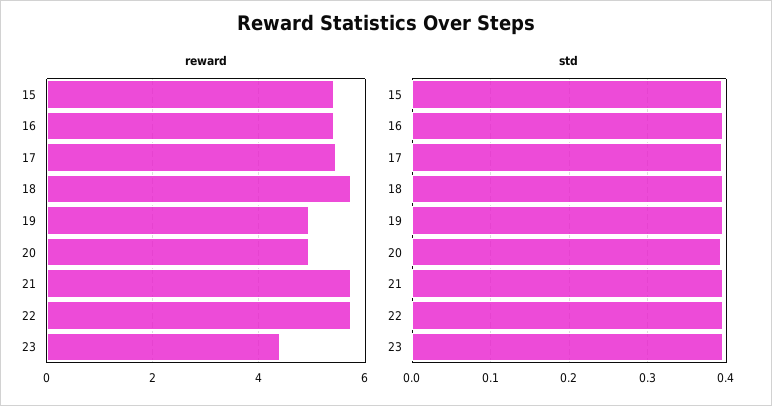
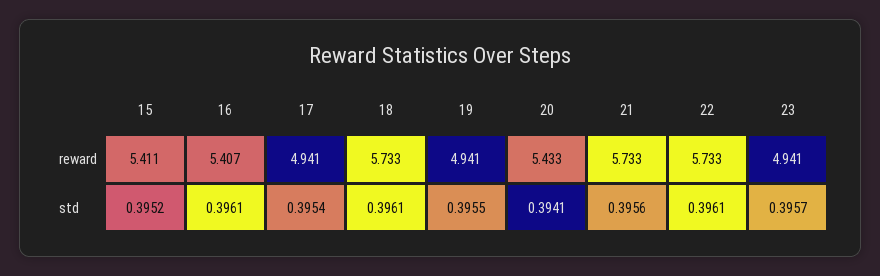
reward, 17: 5.4 -> 4.941
reward, 20: 5 -> 5.433
reward, 23: 4.4 -> 4.941

